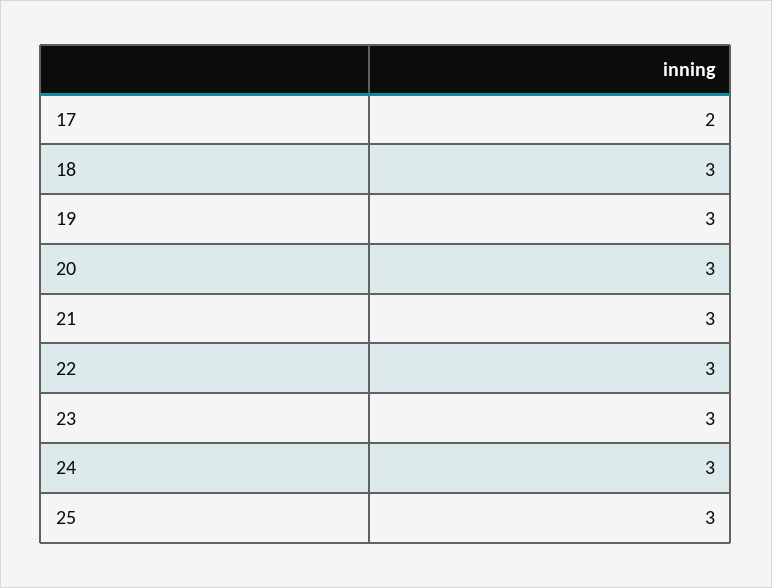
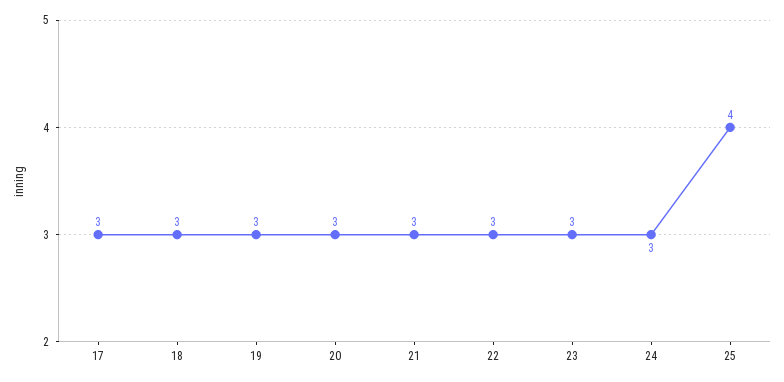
17: 2 -> 3
25: 3 -> 4

